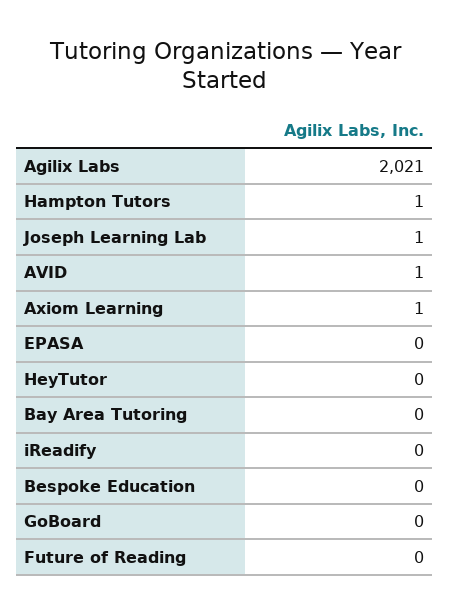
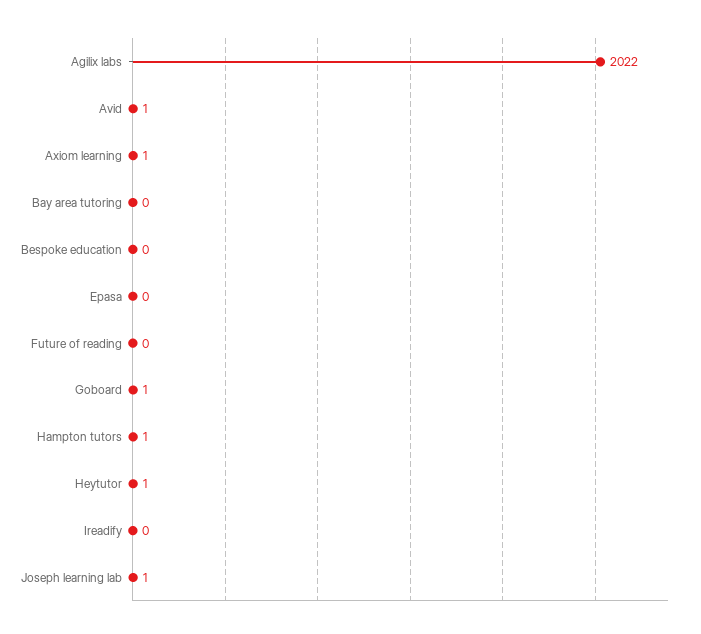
Agilix Labs: 2021 -> 2022
HeyTutor: 0 -> 1
GoBoard: 0 -> 1

